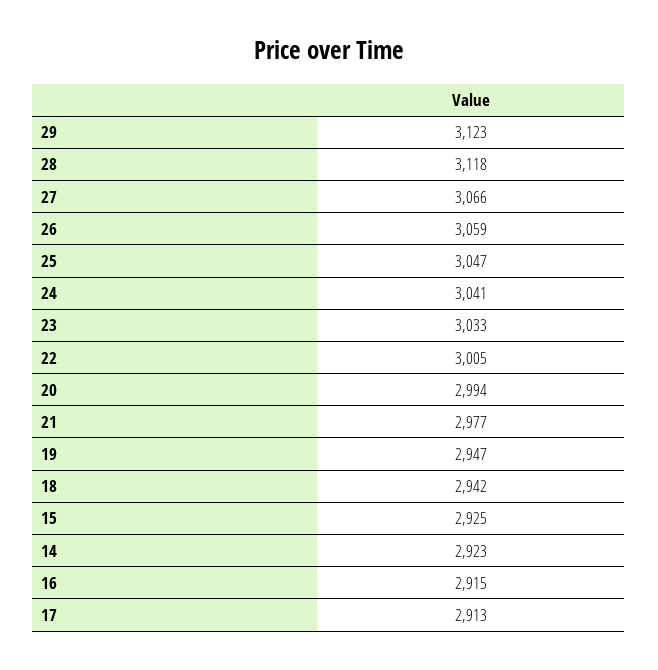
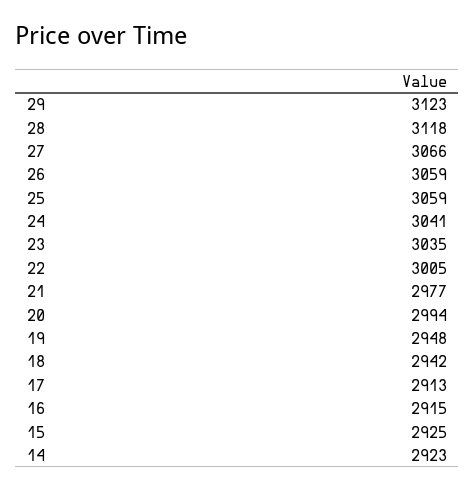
25: 3047 -> 3059
23: 3033 -> 3035
19: 2947 -> 2948

